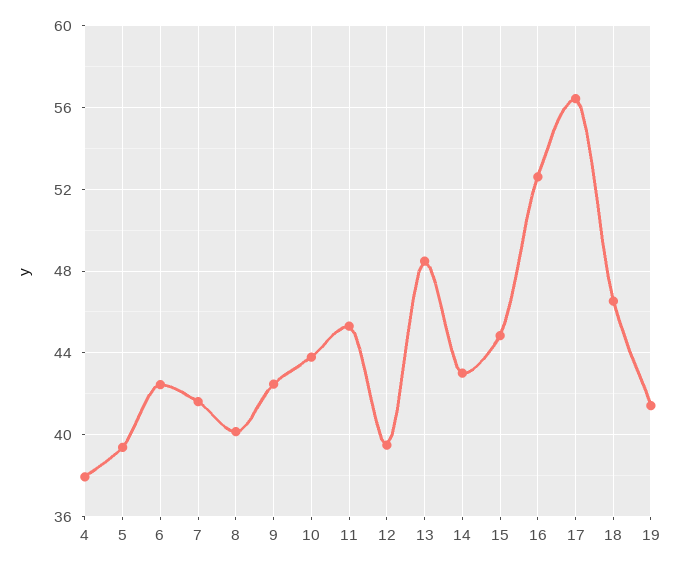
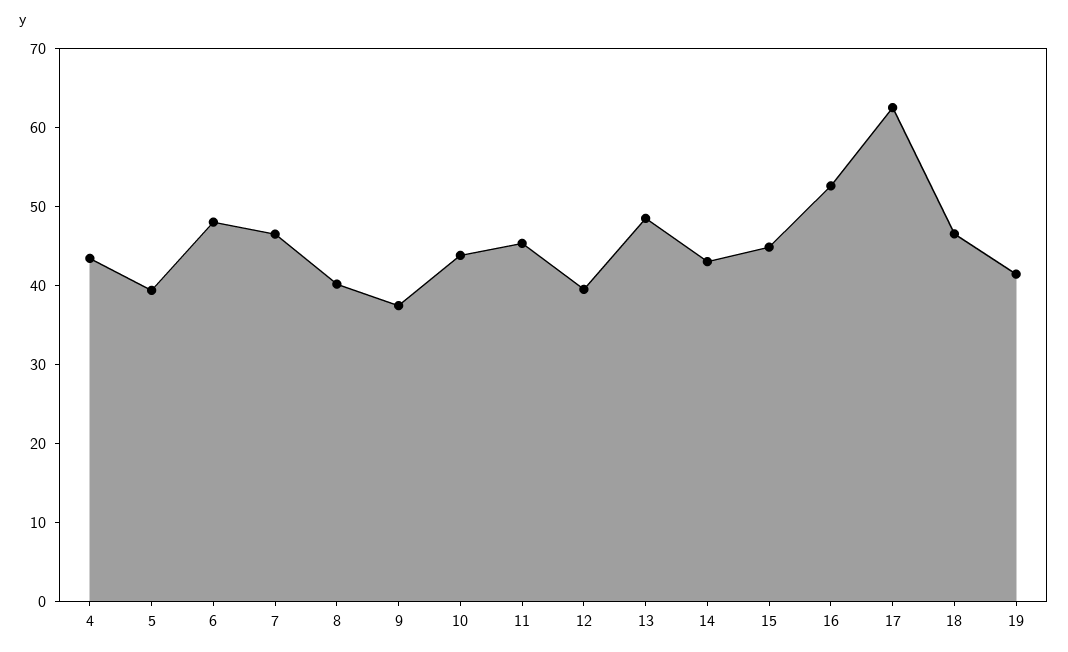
4: 38 -> 44
6: 42.5 -> 48
7: 41.5 -> 46
9: 42.5 -> 38
17: 56.5 -> 62

